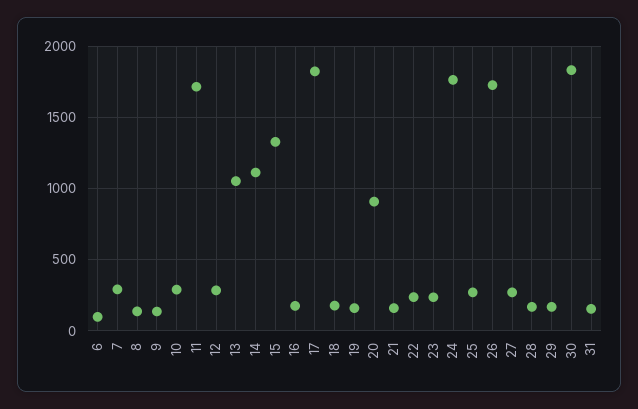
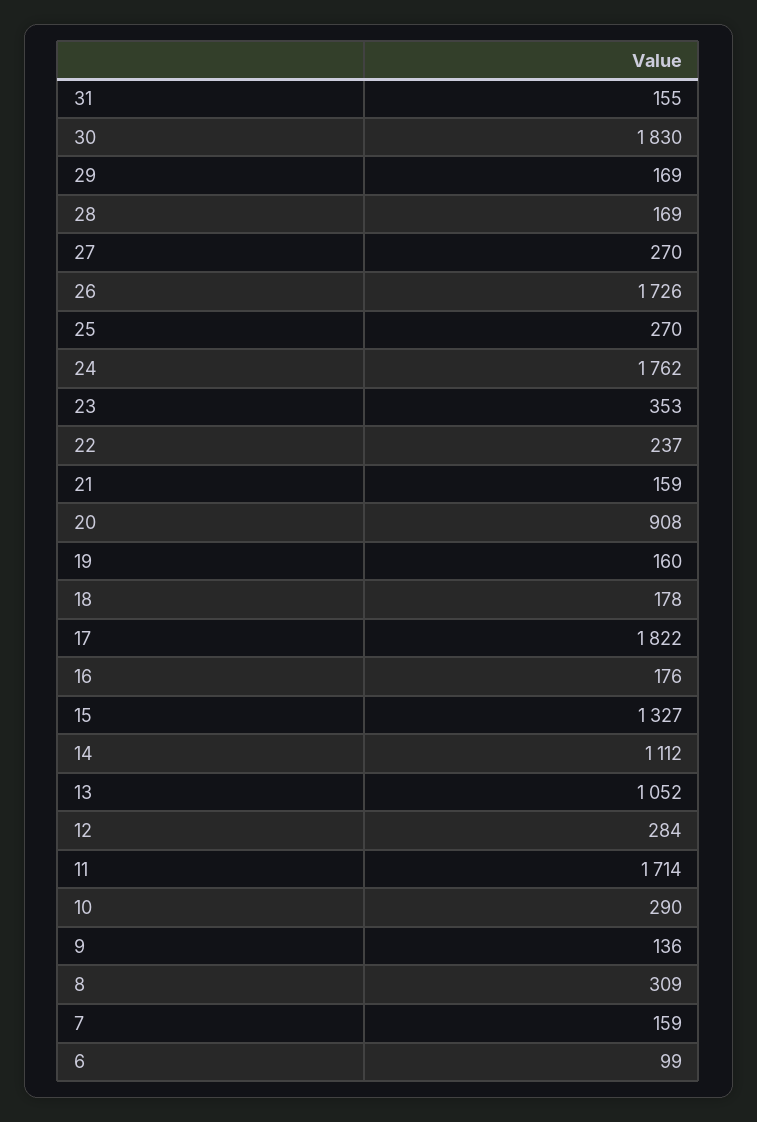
7: 300 -> 159
8: 150 -> 309
23: 250 -> 353

